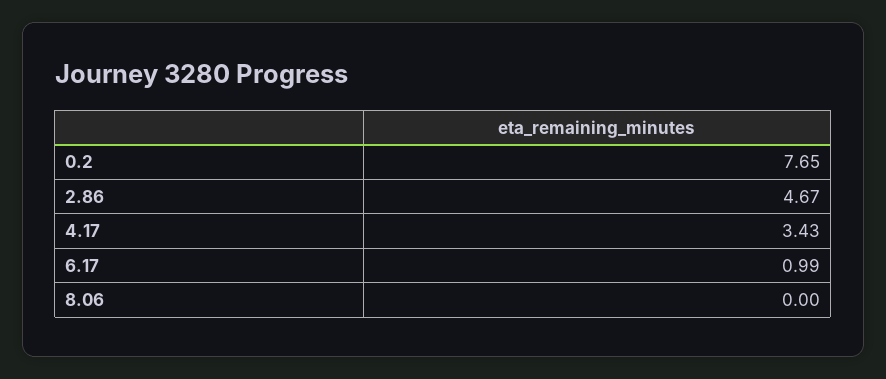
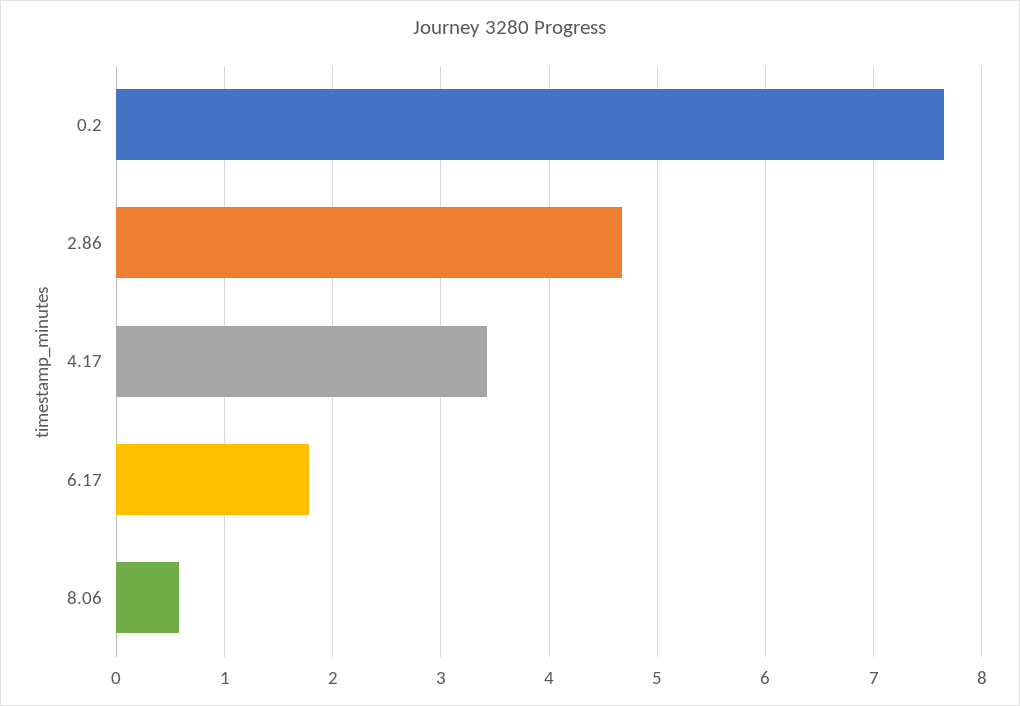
6.17: 0.99 -> 1.8
8.06: 0 -> 0.6

